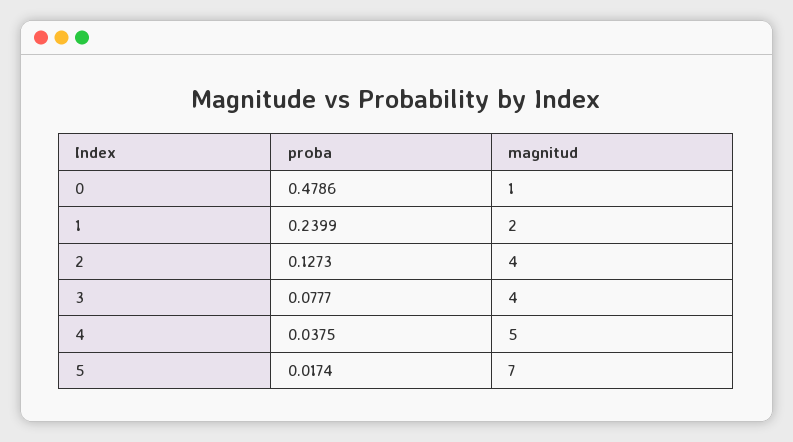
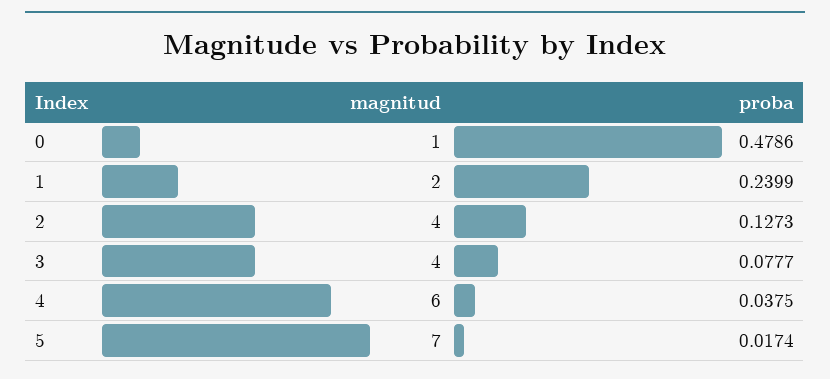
magnitud, 4: 5 -> 6

